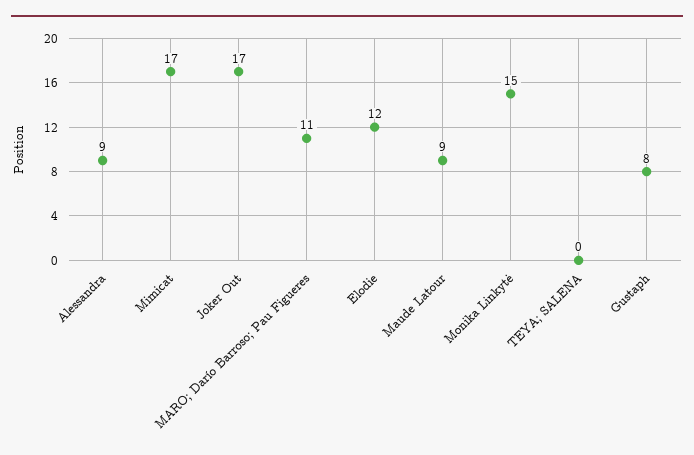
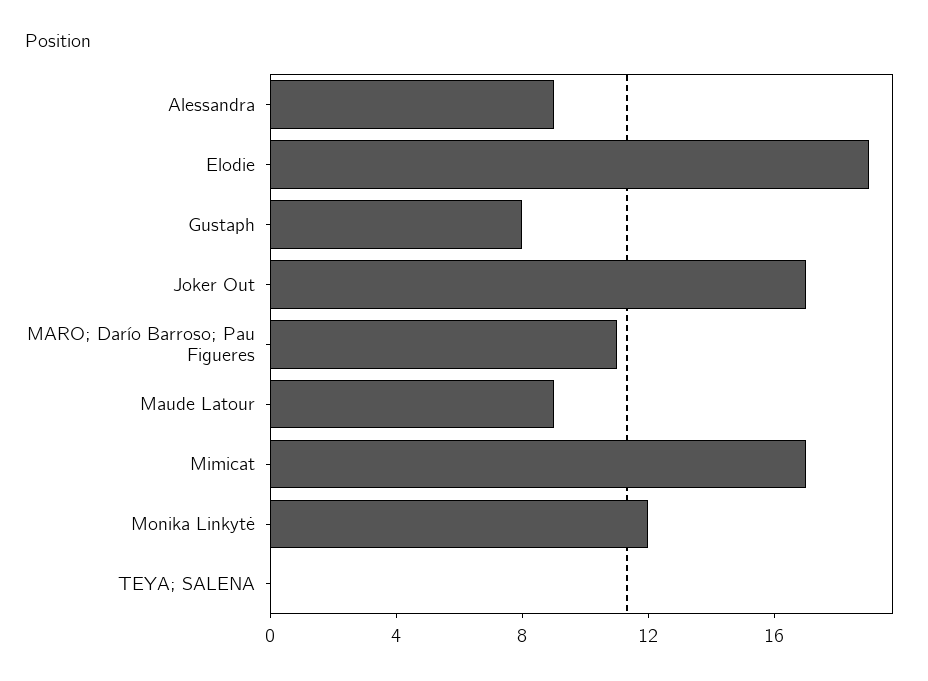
Elodie: 12 -> 19
Monika Linkytė: 15 -> 12

